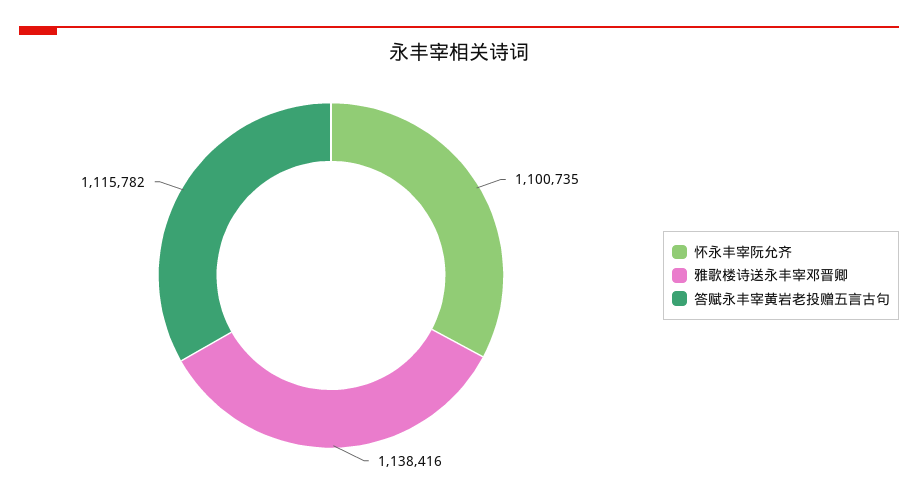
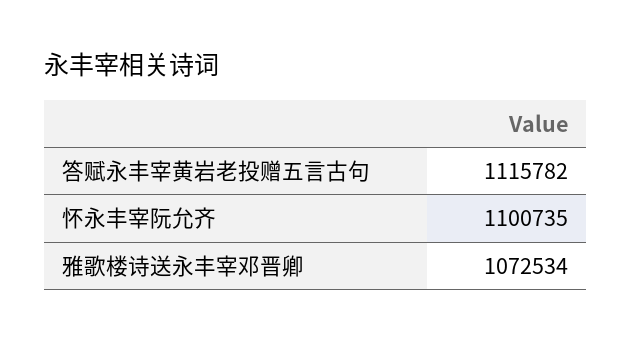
雅歌楼诗送永丰宰邓晋卿: 1138416 -> 1072534

